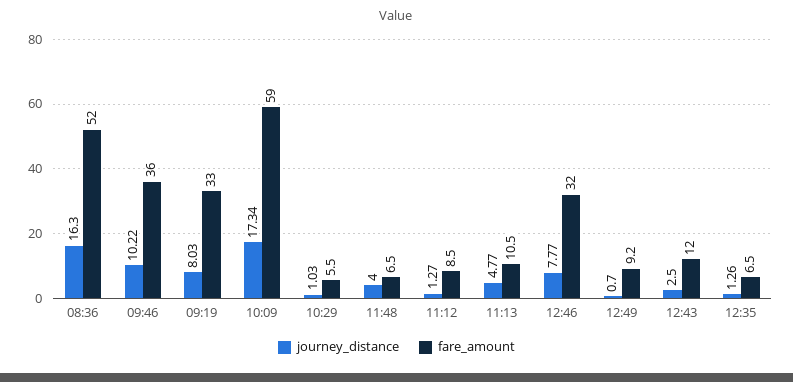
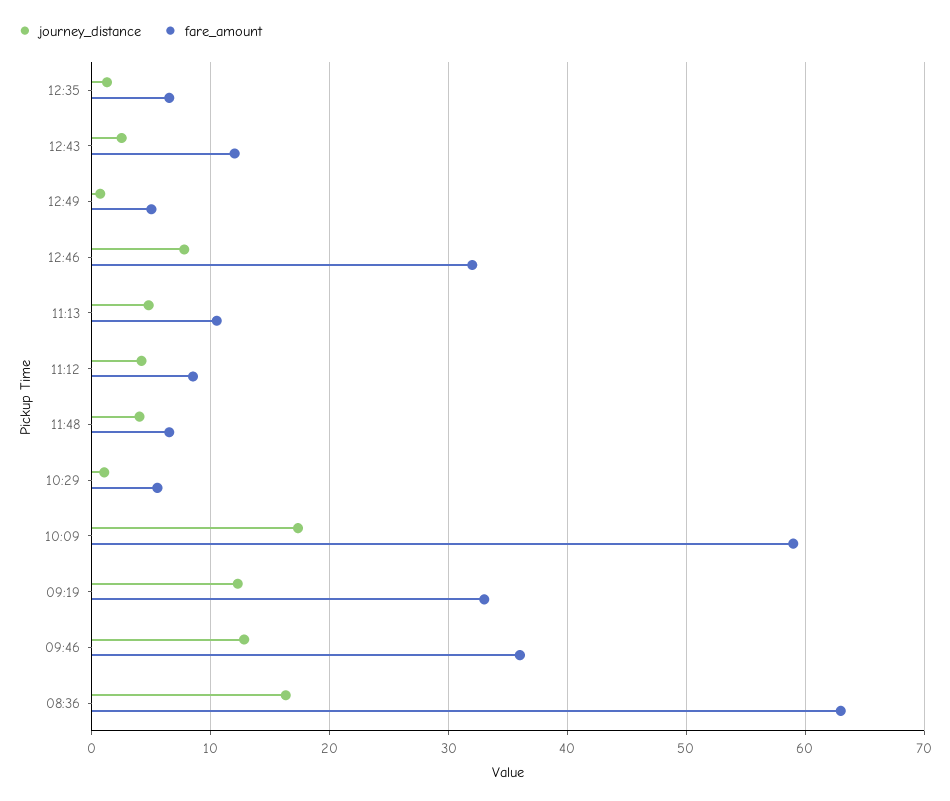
fare_amount, 08:36: 52 -> 63
journey_distance, 09:46: 10.22 -> 13
journey_distance, 09:19: 8.03 -> 12
journey_distance, 11:12: 1.27 -> 4
fare_amount, 12:49: 9.2 -> 5

